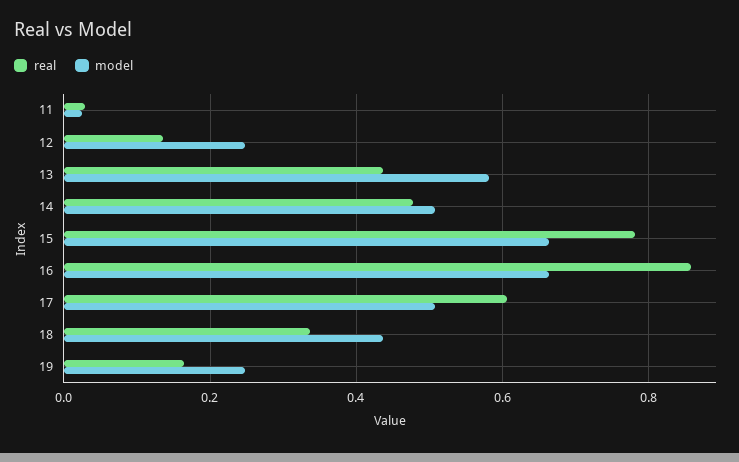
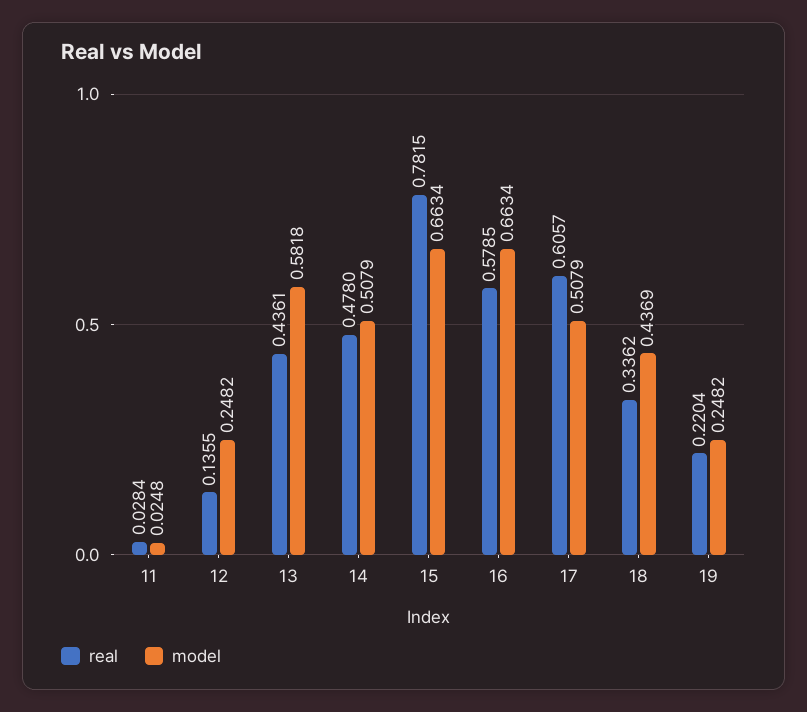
real, 16: 0.86 -> 0.5785
real, 19: 0.16 -> 0.2204

